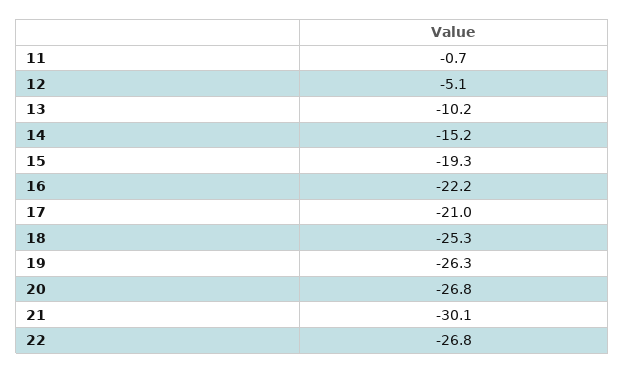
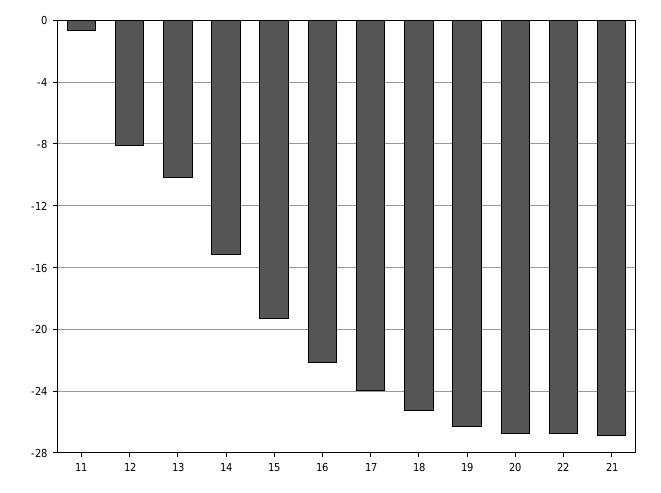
12: -5.1 -> -8
17: -21 -> -24
21: -30.1 -> -27

